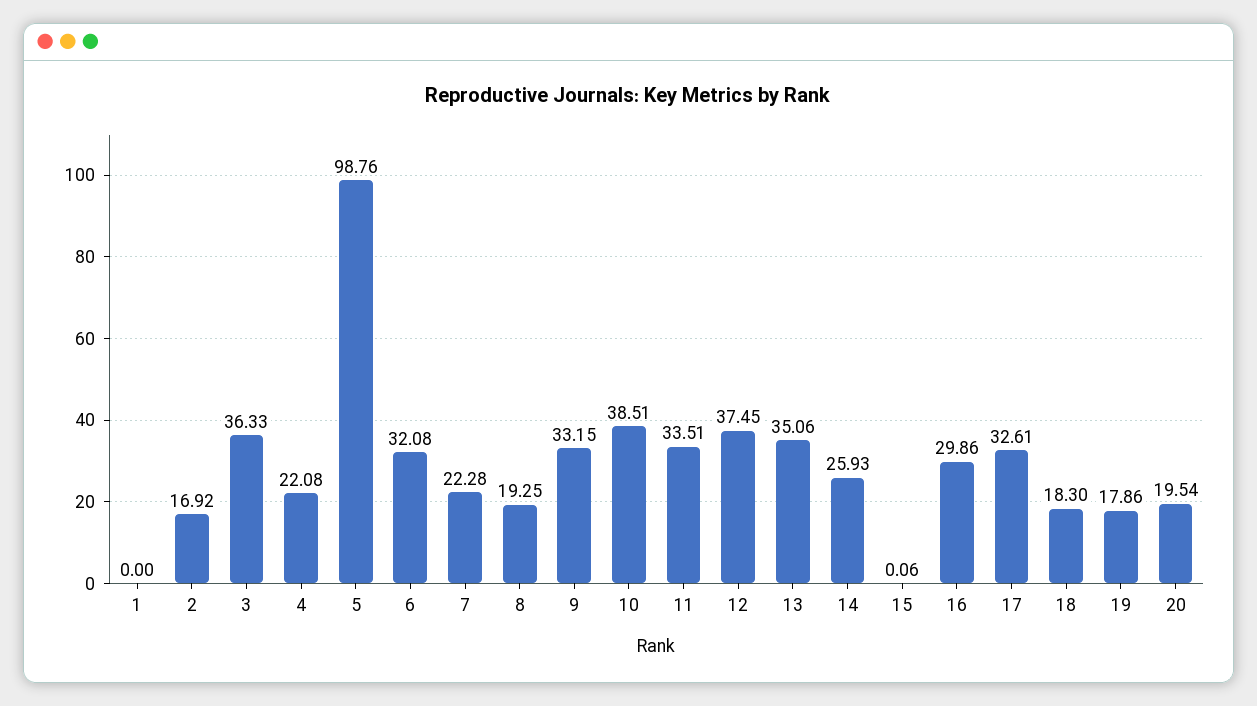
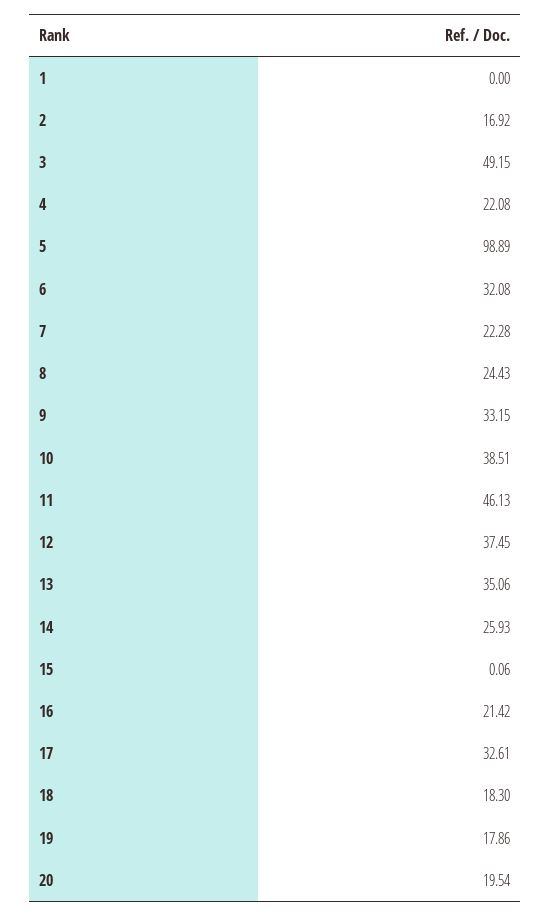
3: 36.33 -> 49.15
5: 98.76 -> 98.89
8: 19.25 -> 24.43
11: 33.51 -> 46.13
16: 29.86 -> 21.42

